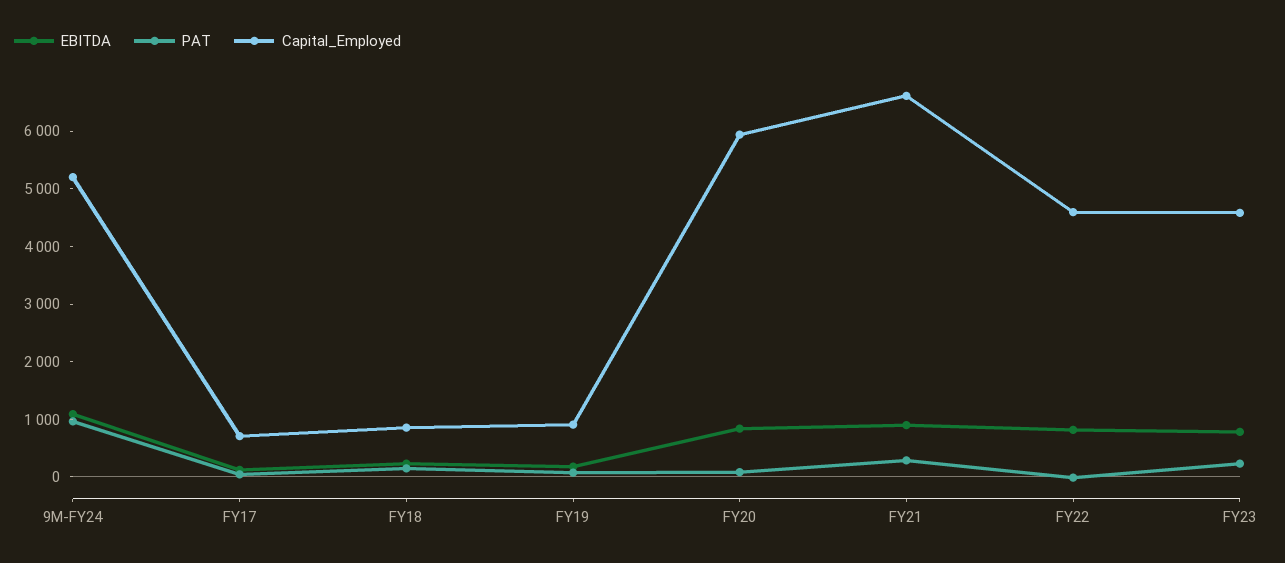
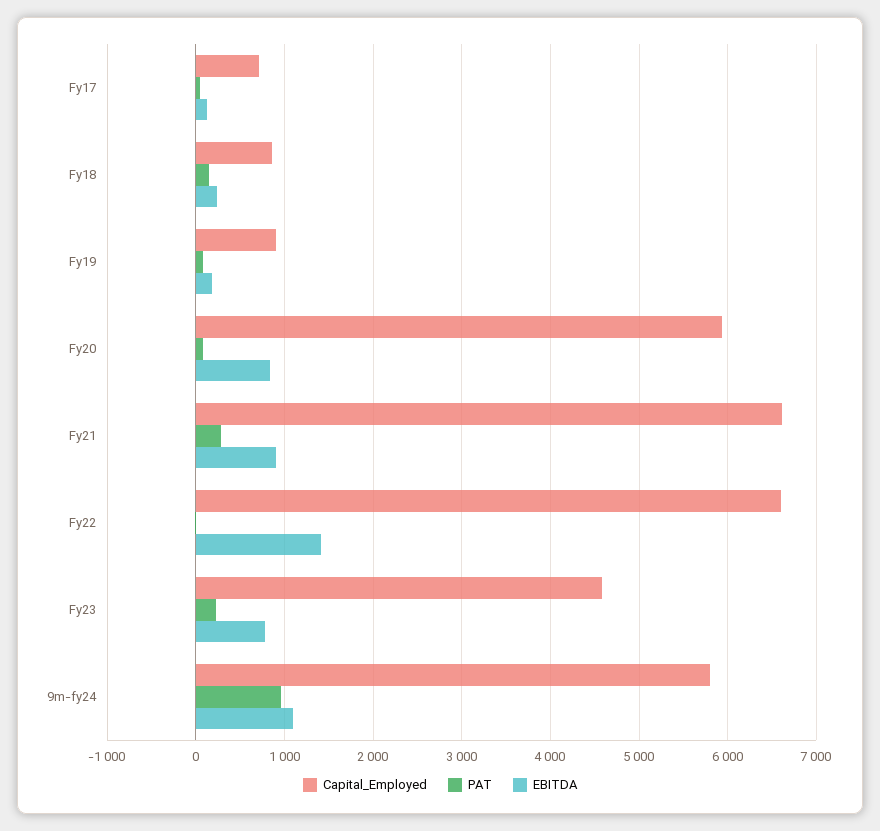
Capital_Employed, 9M-FY24: 5200 -> 5800
EBITDA, FY22: 800 -> 1400
Capital_Employed, FY22: 4600 -> 6600

